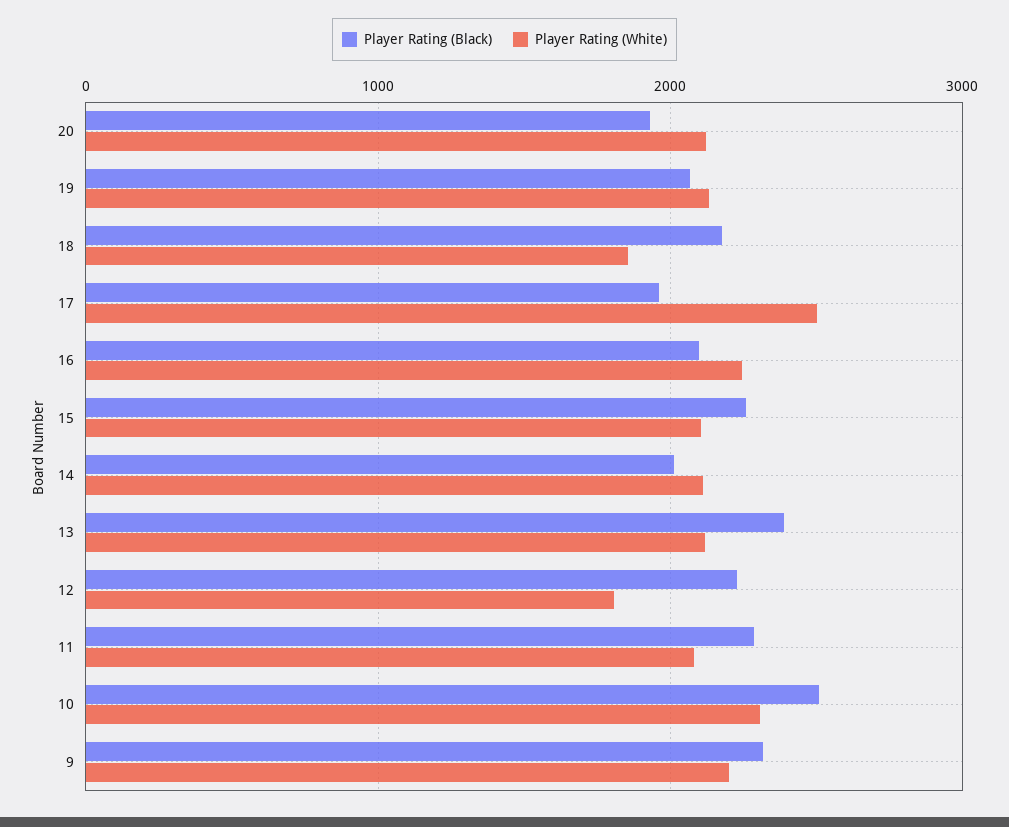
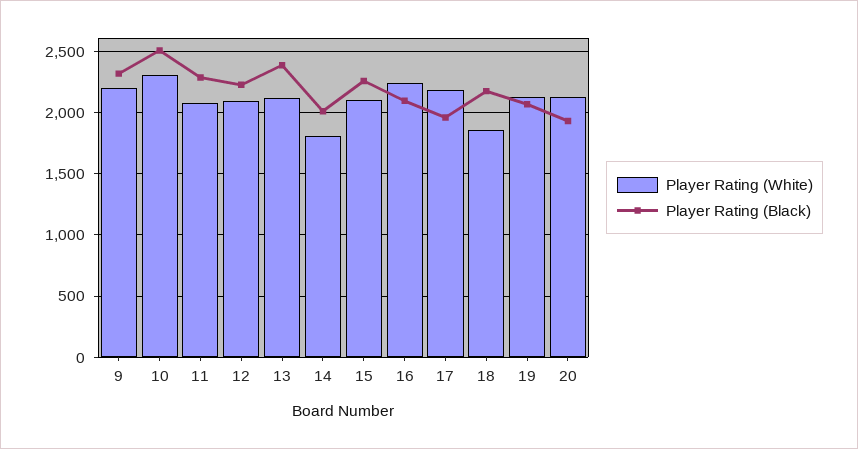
Player Rating (White), 17: 2500 -> 2200
Player Rating (White), 14: 2100 -> 1800
Player Rating (White), 12: 1800 -> 2100

